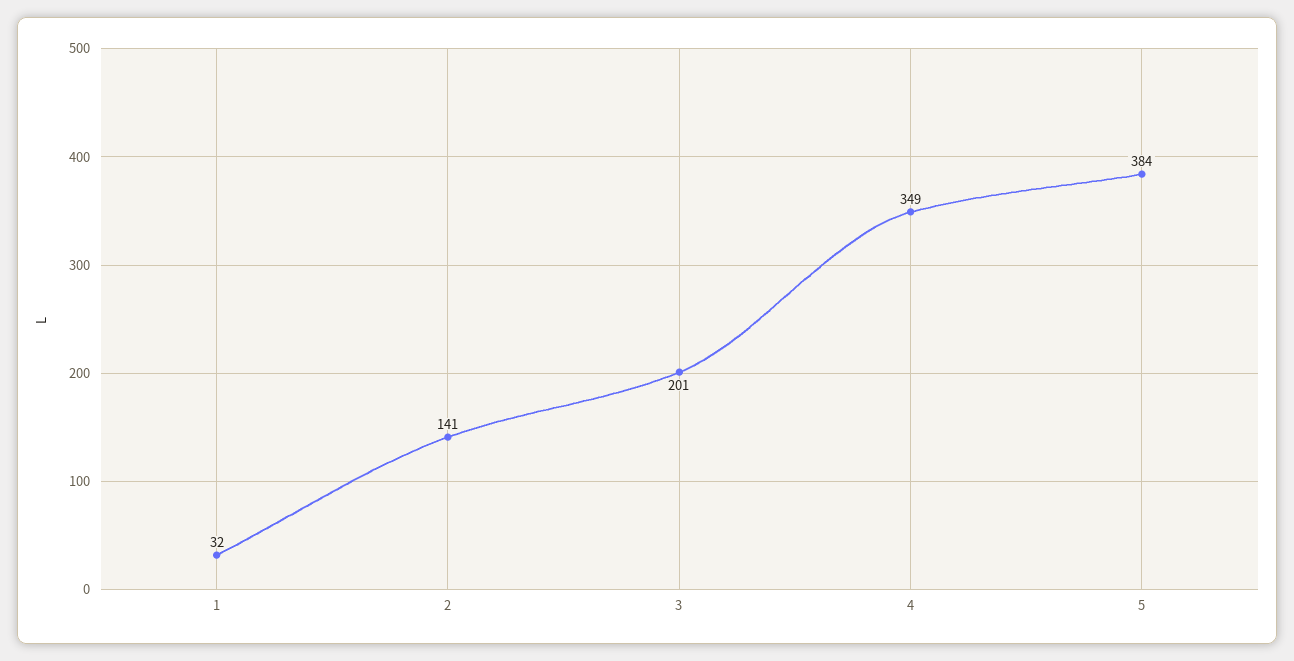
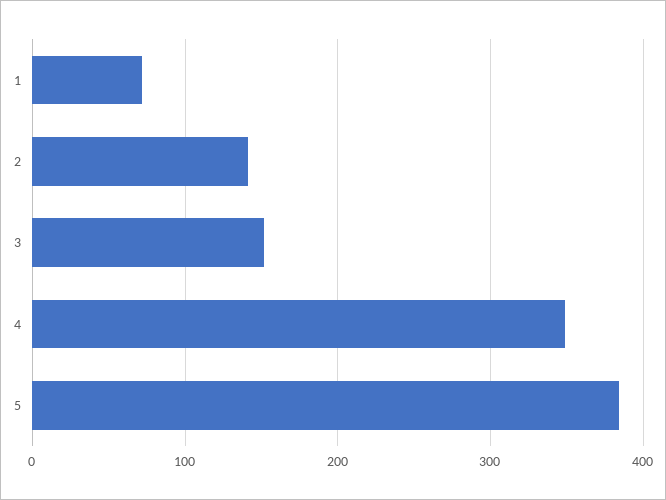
1: 32 -> 70
3: 201 -> 150

